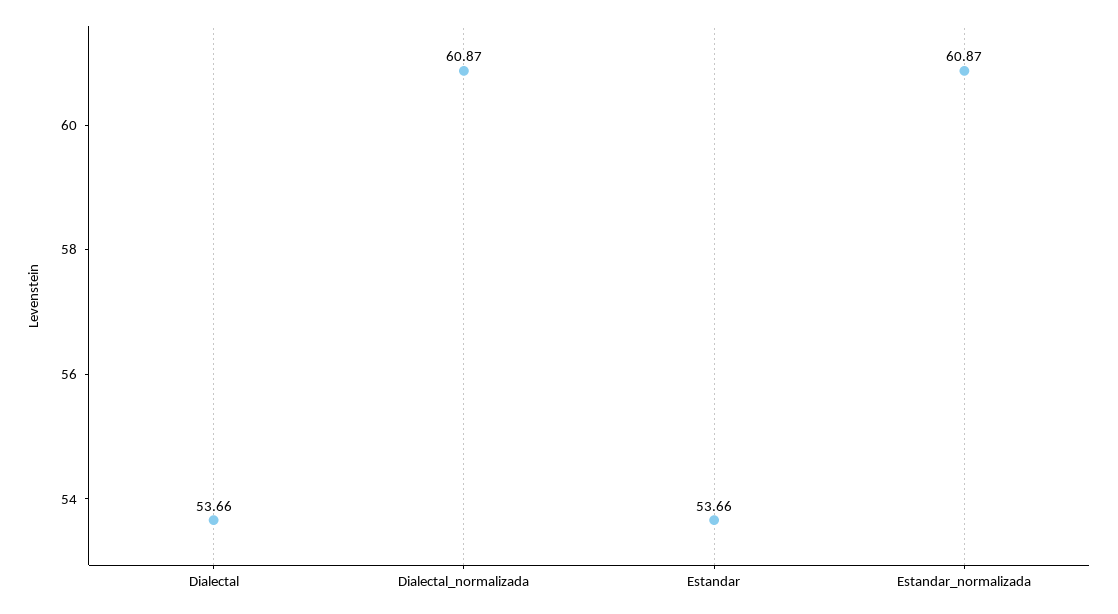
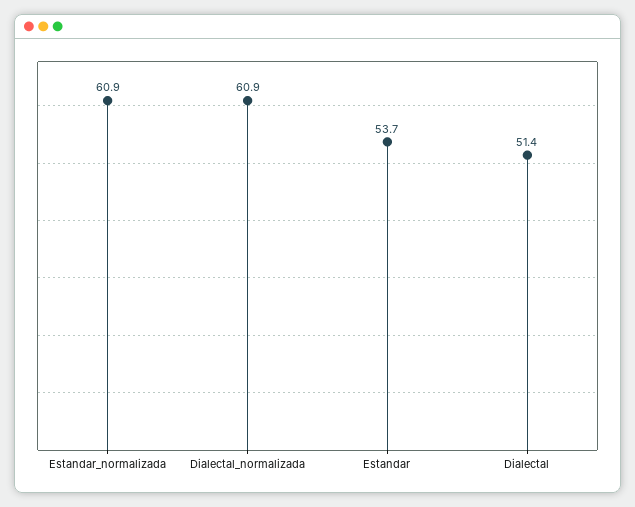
Dialectal: 53.66 -> 51.4

